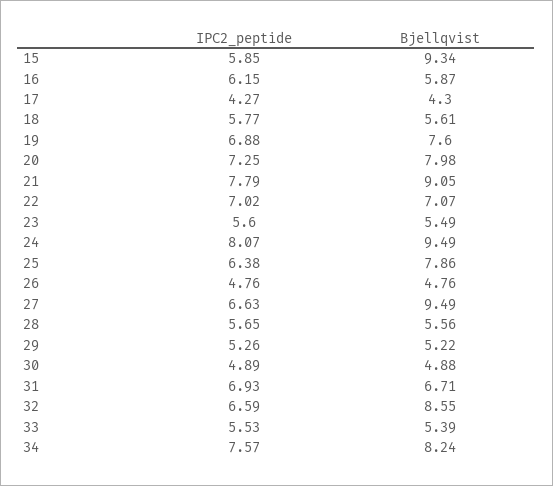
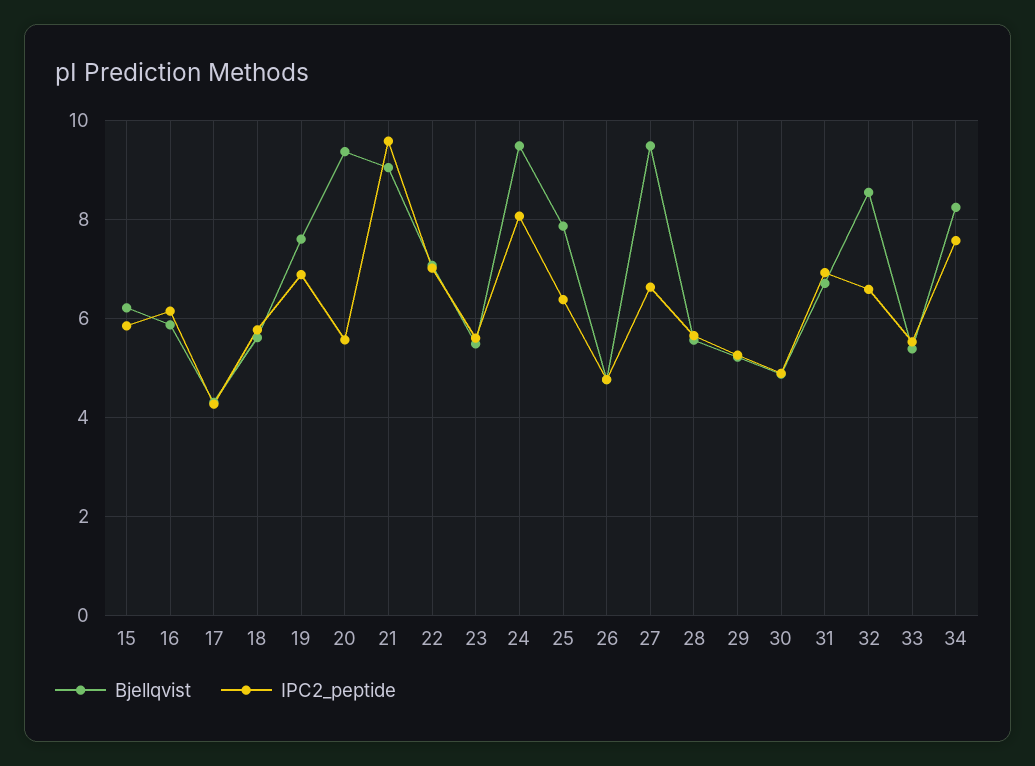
Bjellqvist, 15: 9.34 -> 6.2
IPC2_peptide, 20: 7.25 -> 5.6
Bjellqvist, 20: 7.98 -> 9.4
IPC2_peptide, 21: 7.79 -> 9.6

